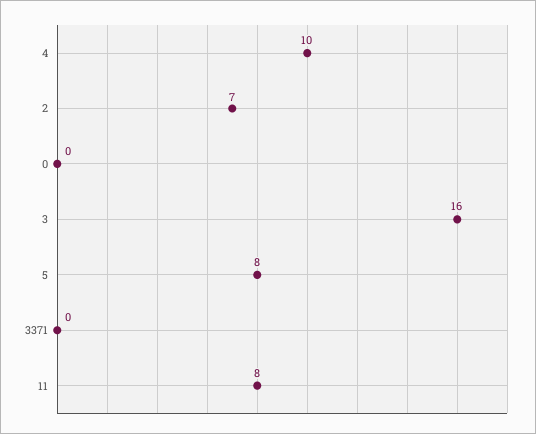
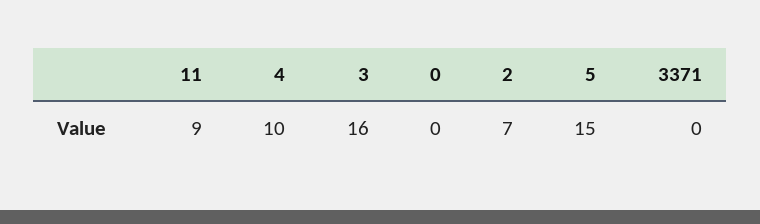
5: 8 -> 15
11: 8 -> 9

